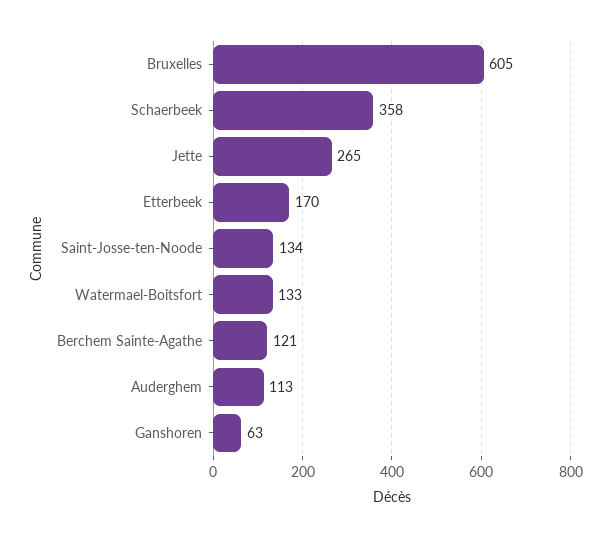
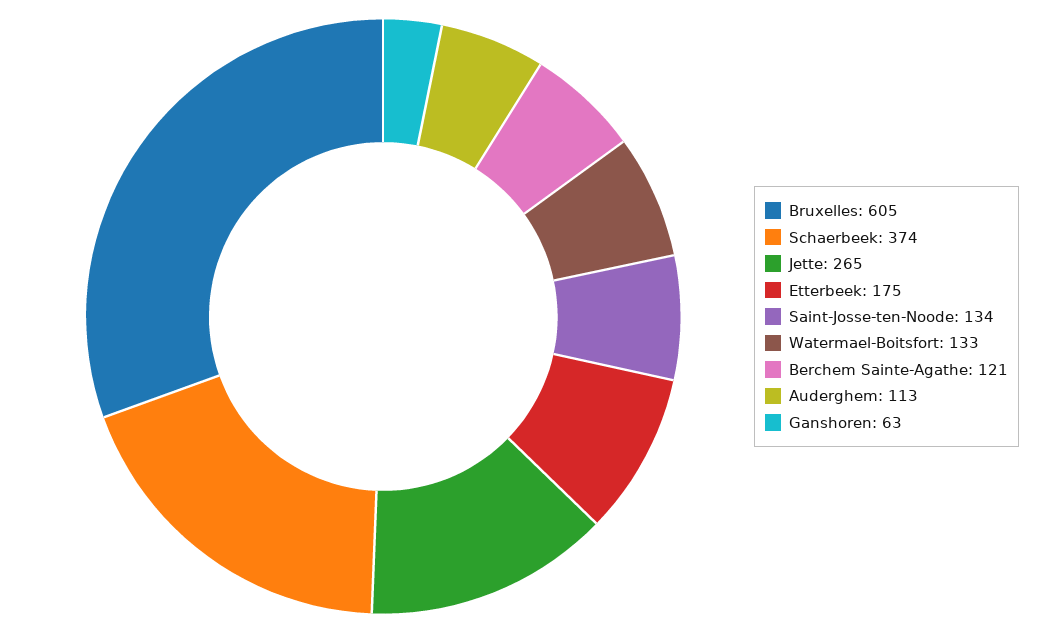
Schaerbeek: 358 -> 374
Etterbeek: 170 -> 175

